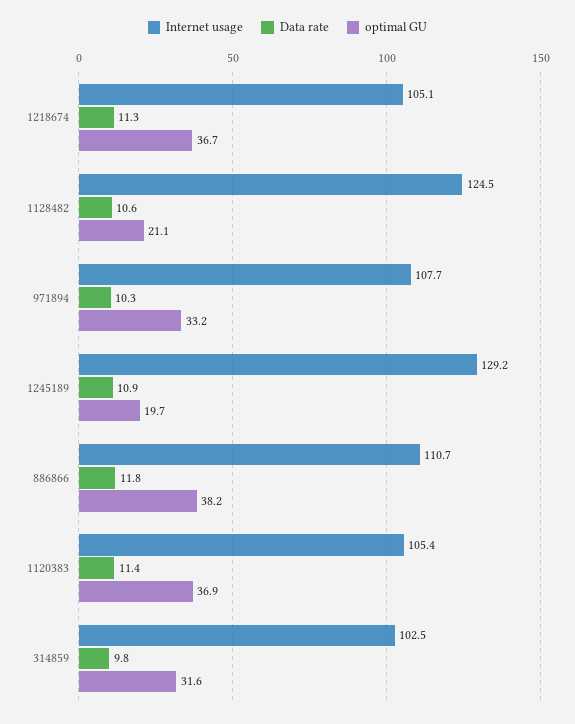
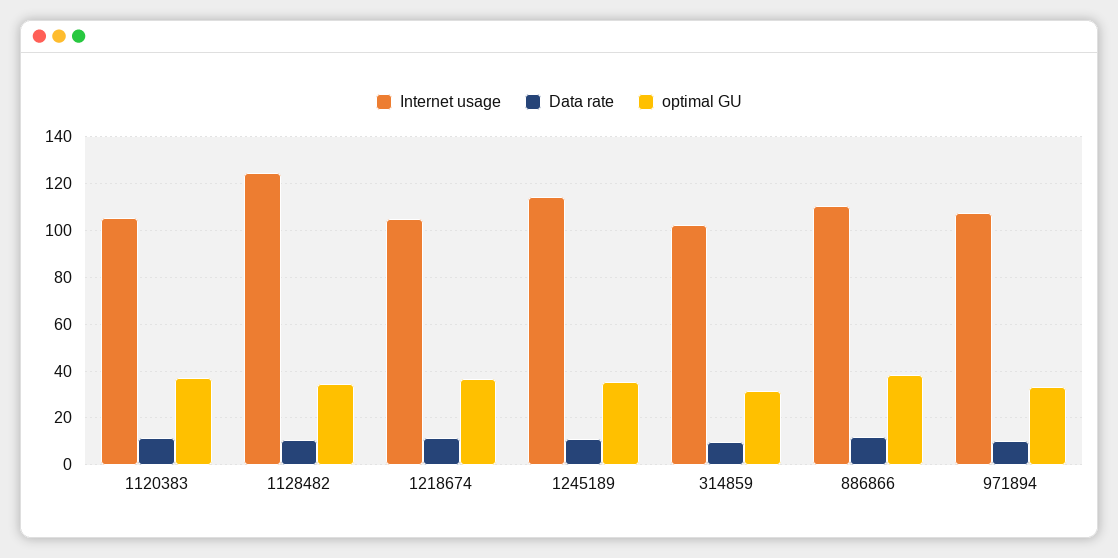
optimal GU, 1128482: 21.1 -> 35
Internet usage, 1245189: 129.2 -> 115
optimal GU, 1245189: 19.7 -> 35

